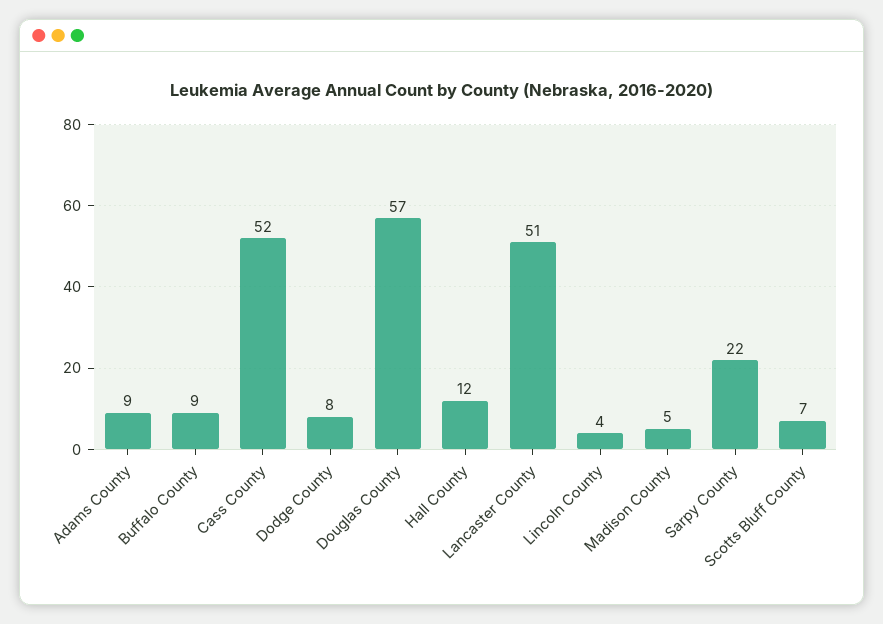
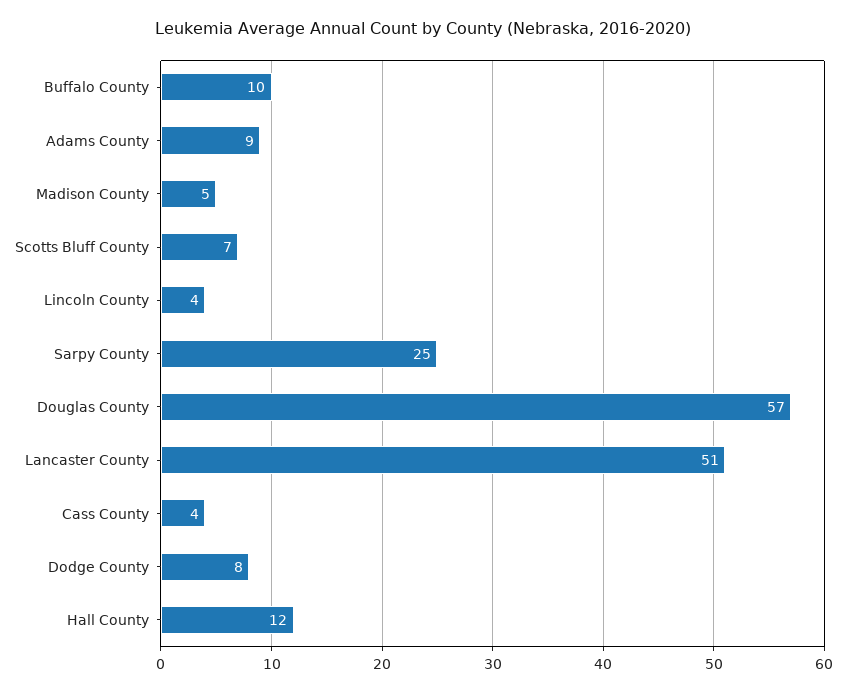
Buffalo County: 9 -> 10
Cass County: 52 -> 4
Sarpy County: 22 -> 25

